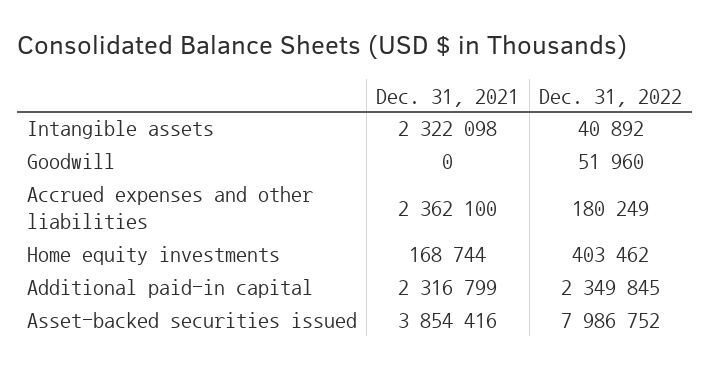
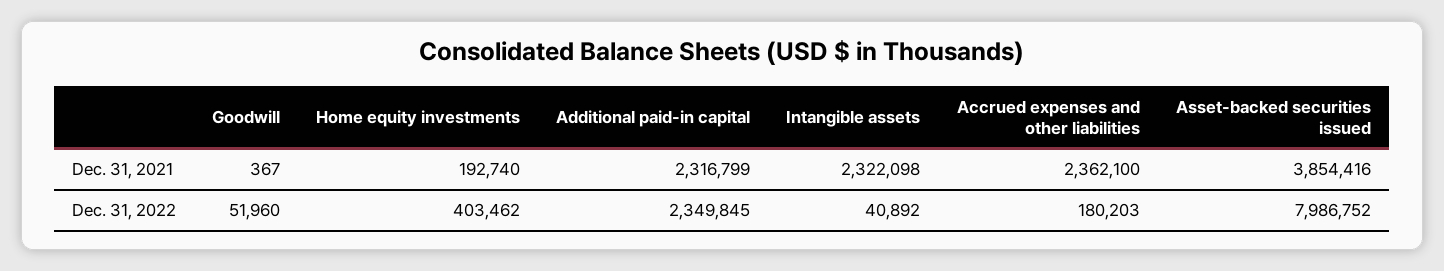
Dec. 31, 2021, Goodwill: 0 -> 367
Dec. 31, 2022, Accrued expenses and other liabilities: 180249 -> 180203
Dec. 31, 2021, Home equity investments: 168744 -> 192740

